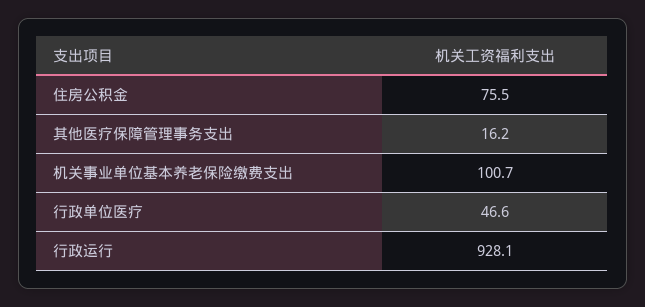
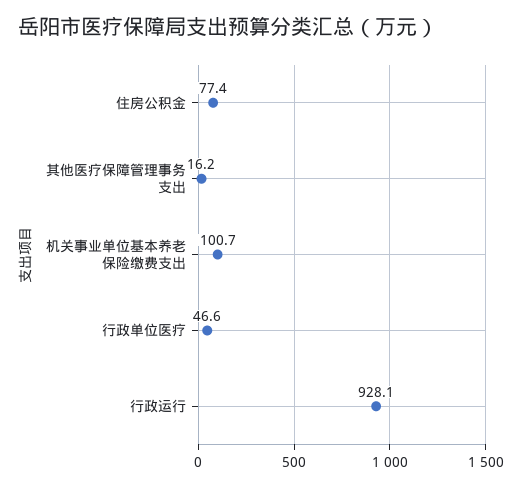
住房公积金: 75.5 -> 77.4

